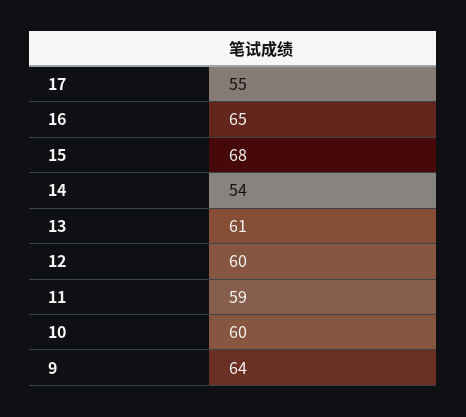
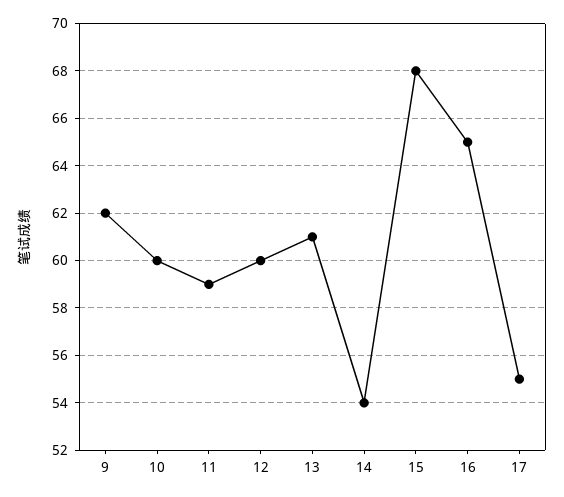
9: 64 -> 62

